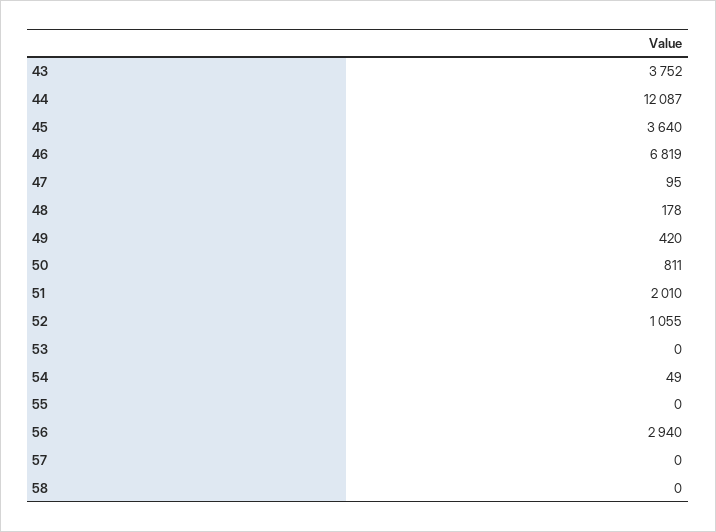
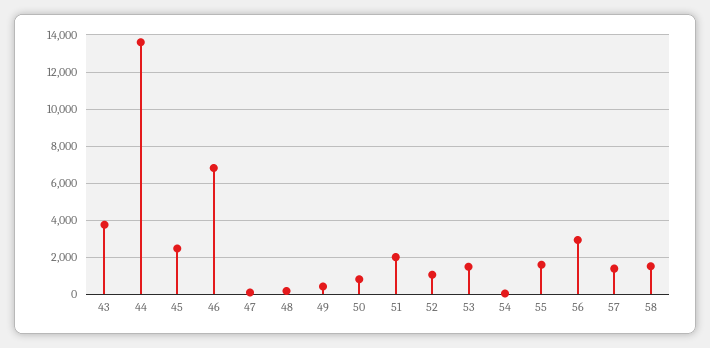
44: 12087 -> 13500
45: 3640 -> 2500
53: 0 -> 1500
55: 0 -> 1500
57: 0 -> 1500
58: 0 -> 1500

